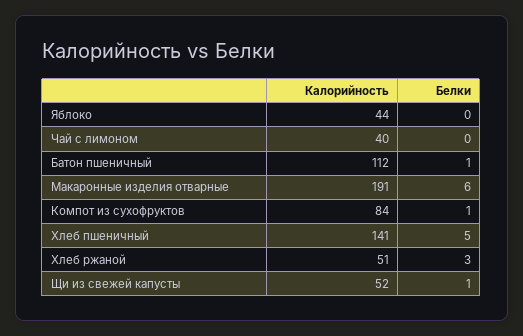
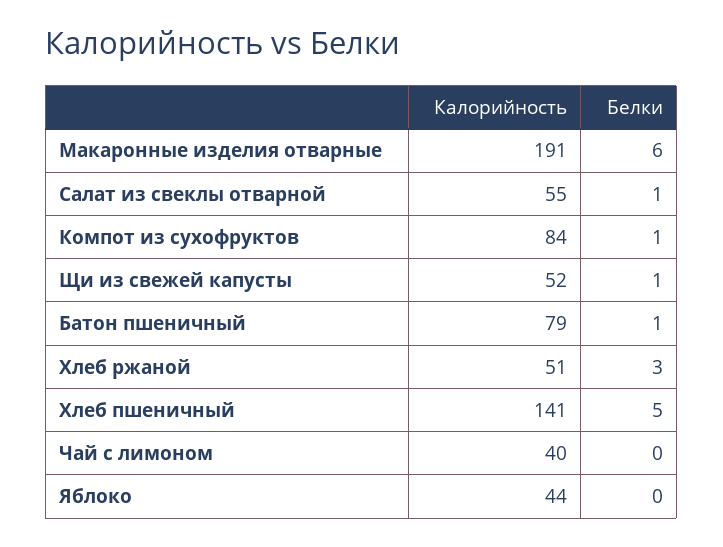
Калорийность, Батон пшеничный: 112 -> 79
Калорийность, Салат из свеклы отварной: none -> 55
Белки, Салат из свеклы отварной: none -> 1

